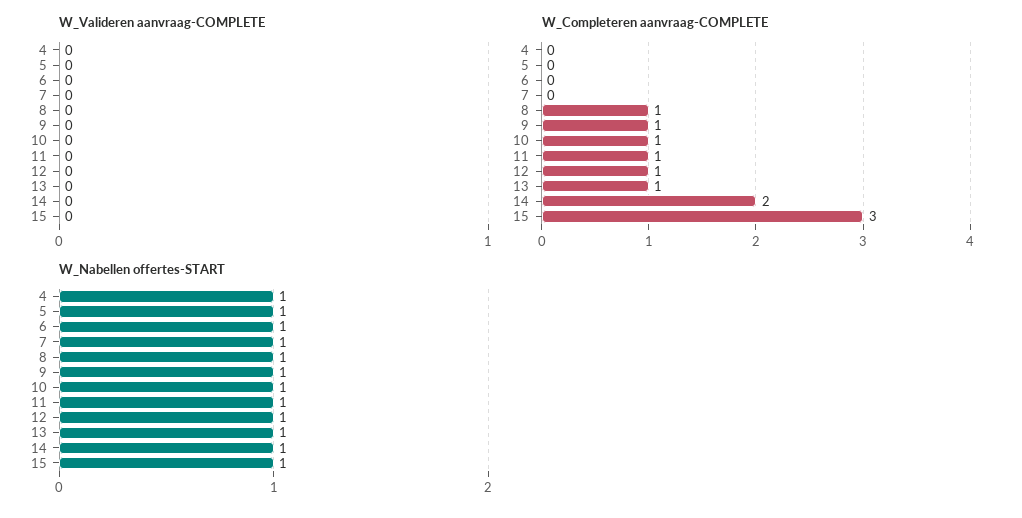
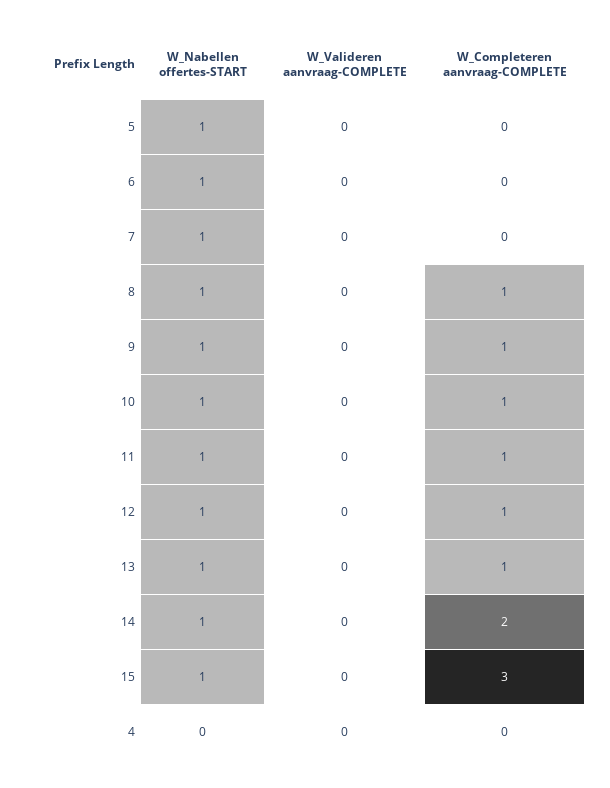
W_Nabellen offertes-START, 4: 1 -> 0

